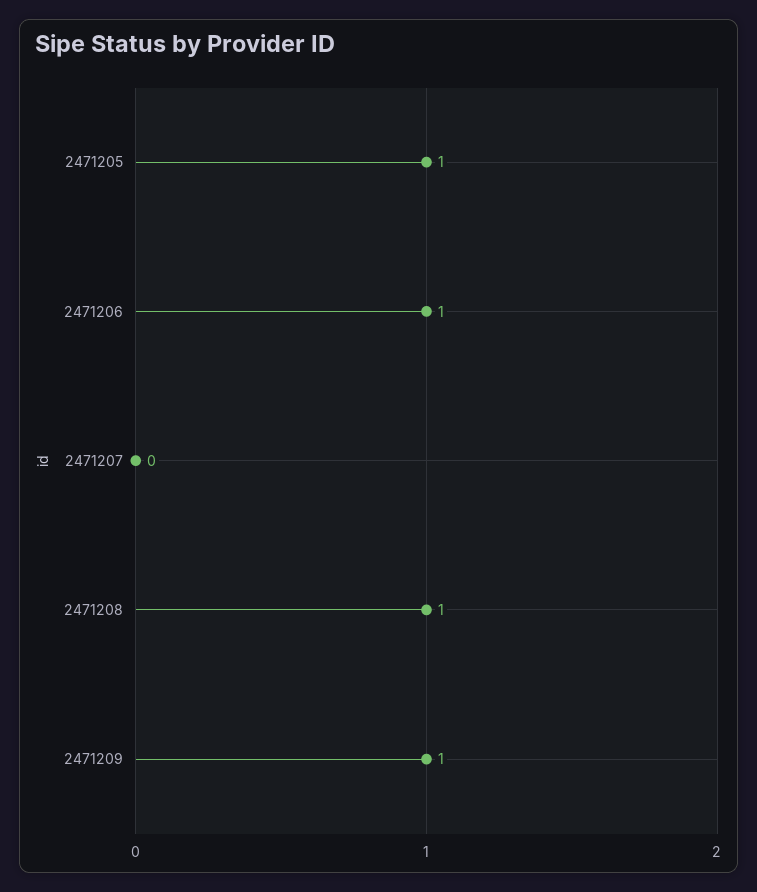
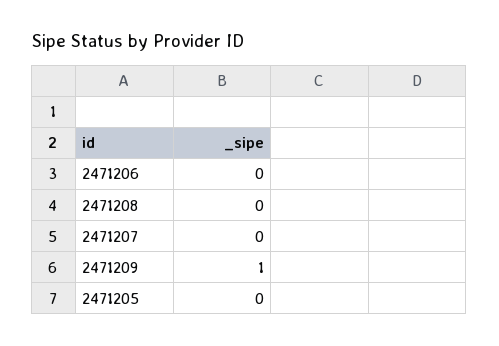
2471205: 1 -> 0
2471206: 1 -> 0
2471208: 1 -> 0

